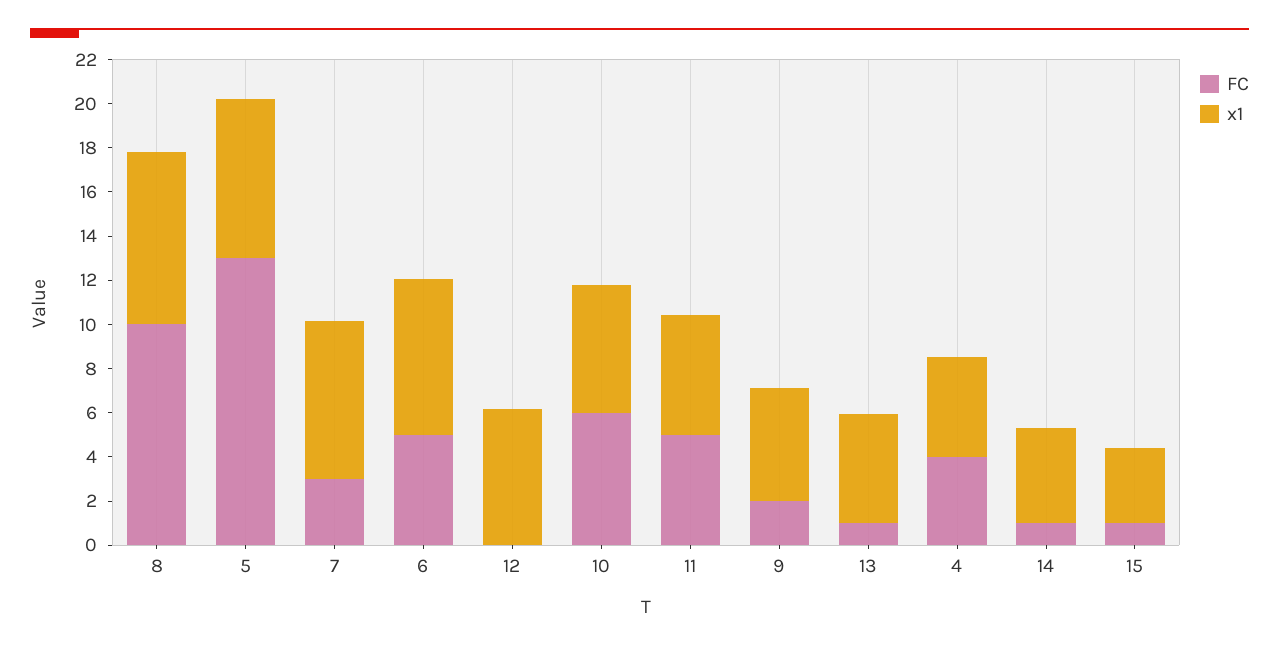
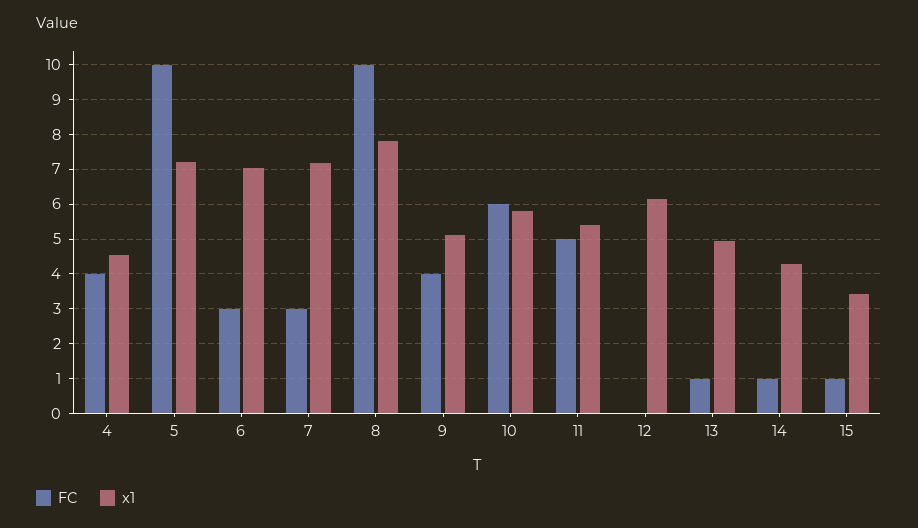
FC, 5: 13 -> 10
FC, 6: 5 -> 3
FC, 9: 2 -> 4

